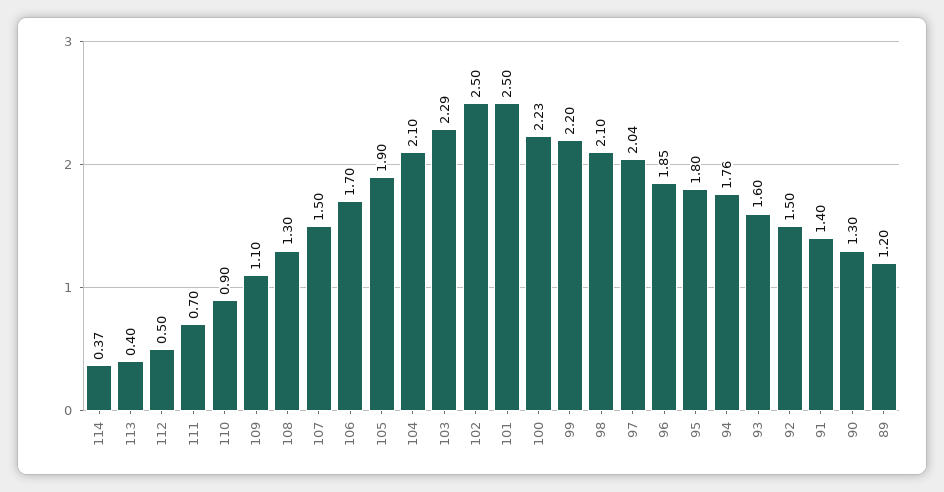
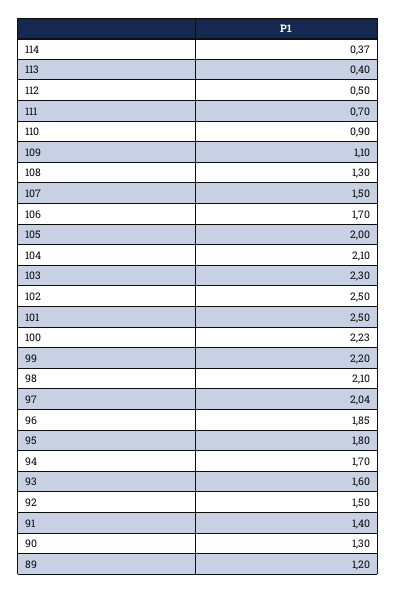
105: 1.9 -> 2
103: 2.29 -> 2.3
94: 1.76 -> 1.7

